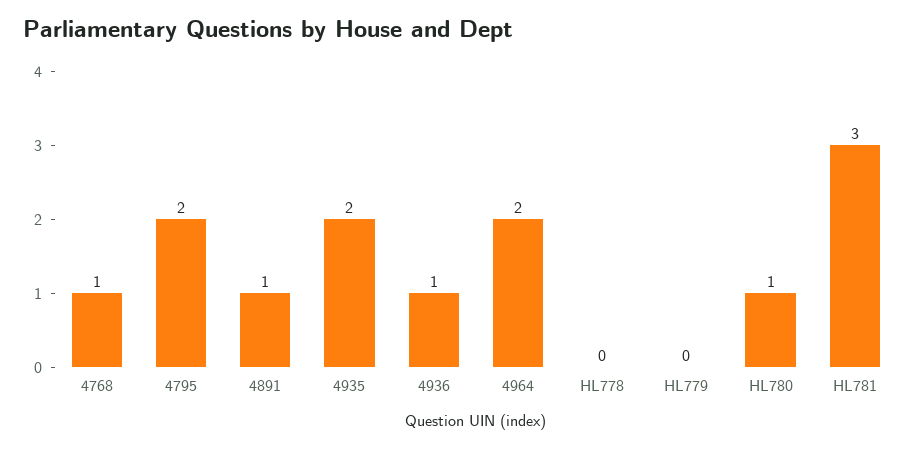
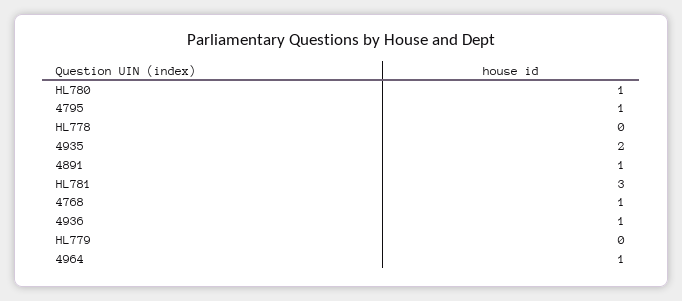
4795: 2 -> 1
4964: 2 -> 1

